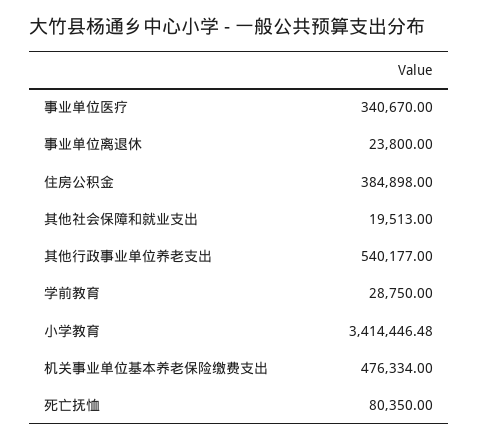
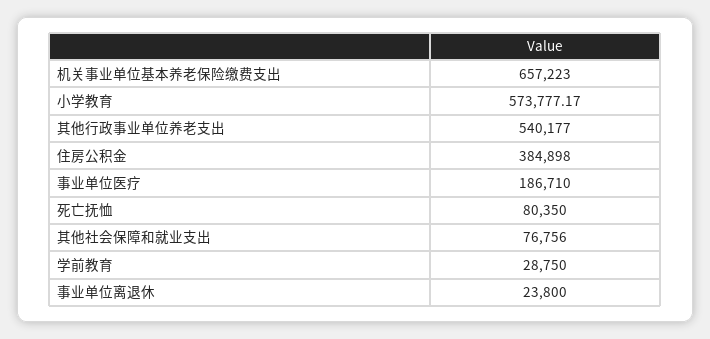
事业单位医疗: 340670 -> 186710
其他社会保障和就业支出: 19513 -> 76756
小学教育: 3414446.48 -> 573777.17
机关事业单位基本养老保险缴费支出: 476334 -> 657223

